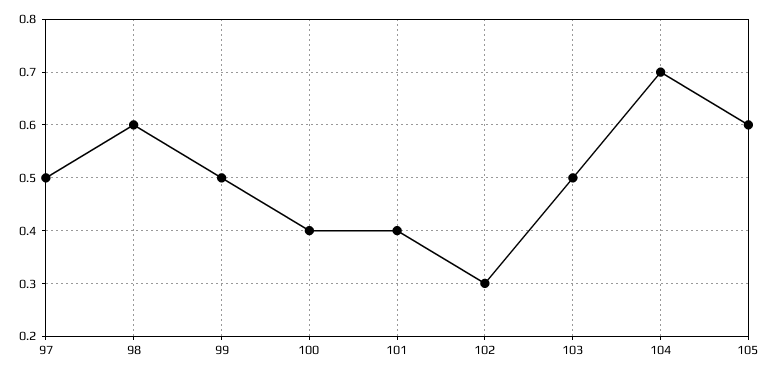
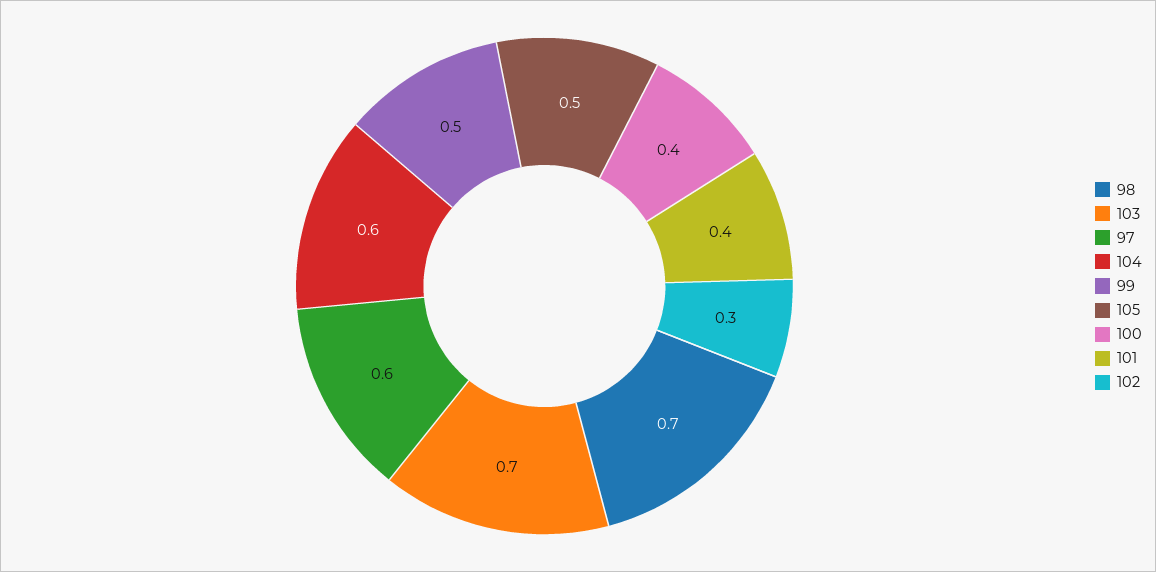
97: 0.5 -> 0.6
98: 0.6 -> 0.7
103: 0.5 -> 0.7
104: 0.7 -> 0.6
105: 0.6 -> 0.5

